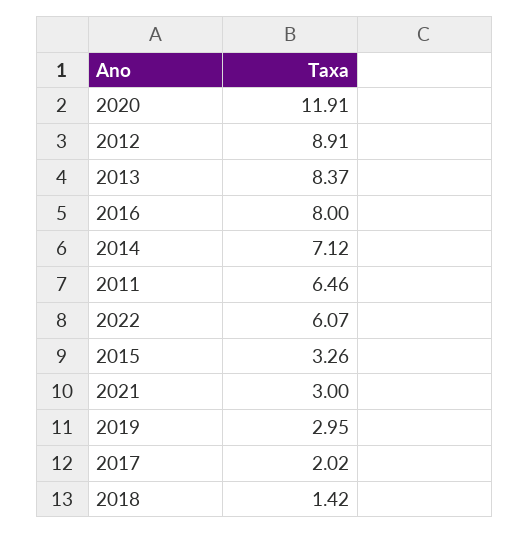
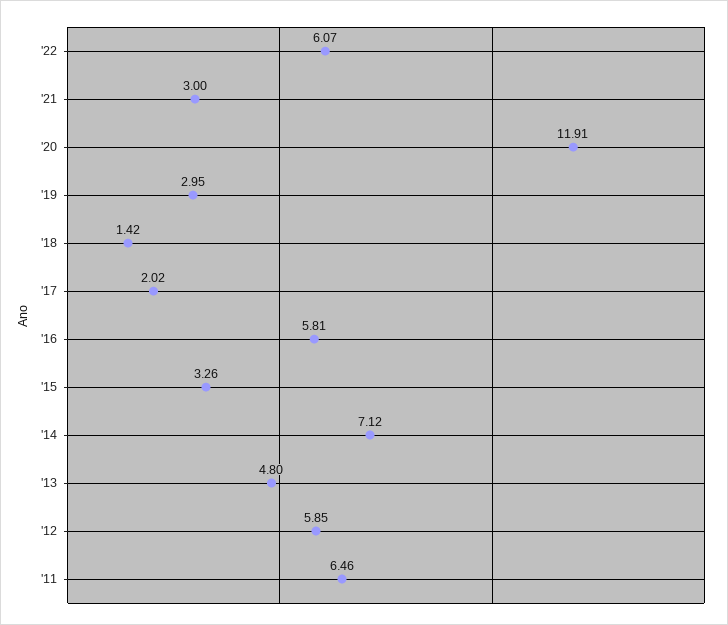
2012: 8.91 -> 5.85
2013: 8.37 -> 4.8
2016: 8 -> 5.81

